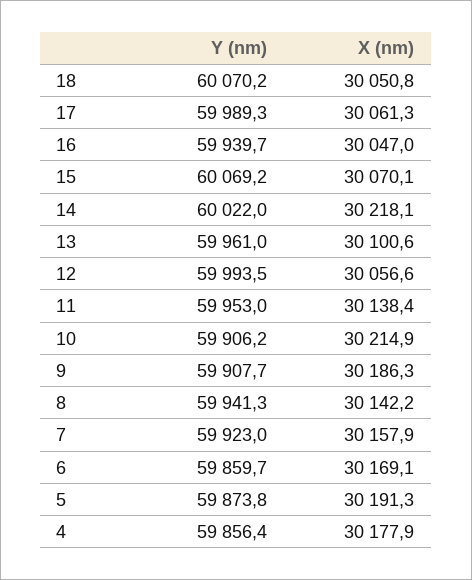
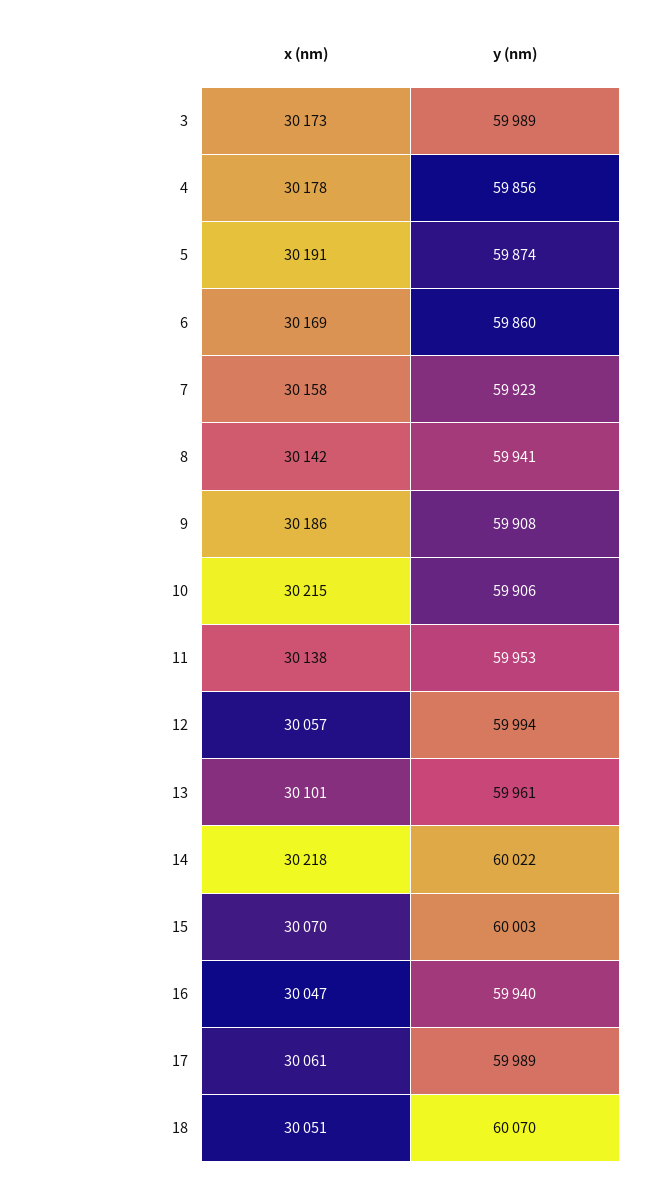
Y (nm), 15: 60069.2 -> 60003
X (nm), 3: none -> 30173
Y (nm), 3: none -> 59989

